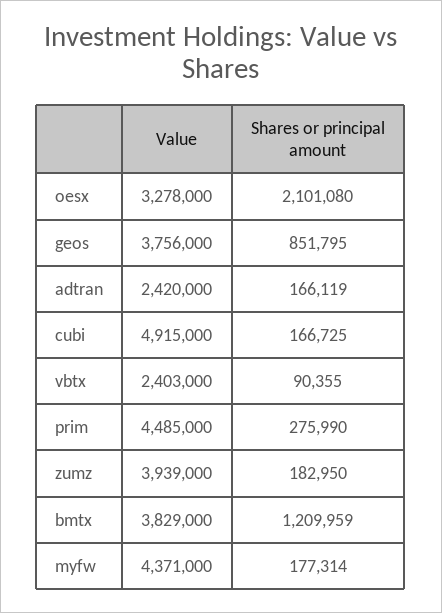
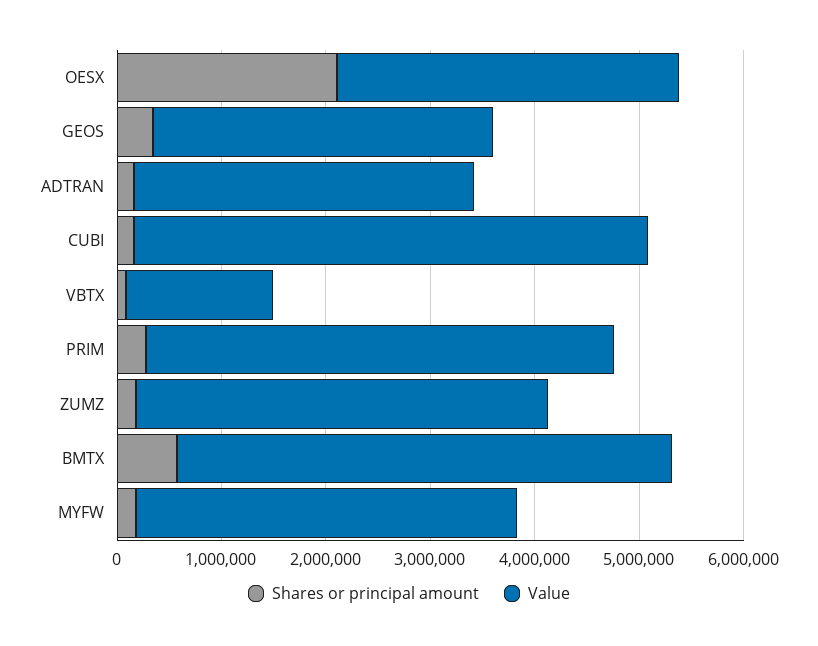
Value, geos: 3756000 -> 3200000
Shares or principal amount, geos: 851795 -> 400000
Value, adtran: 2420000 -> 3200000
Value, vbtx: 2403000 -> 1400000
Value, bmtx: 3829000 -> 4800000
Shares or principal amount, bmtx: 1209959 -> 600000
Value, myfw: 4371000 -> 3600000

